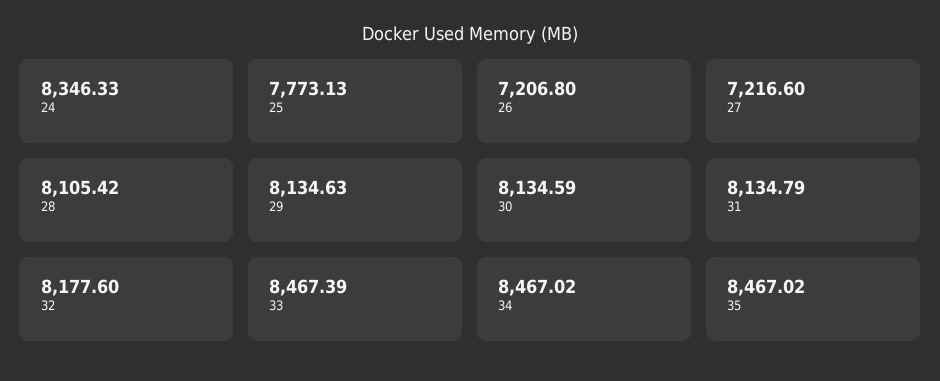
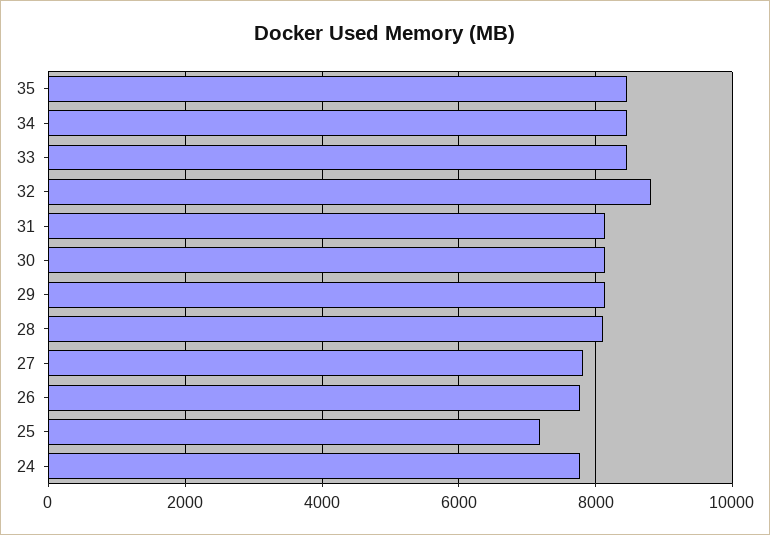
24: 8346.33 -> 7800
25: 7773.13 -> 7200
26: 7206.8 -> 7800
27: 7216.6 -> 7800
32: 8177.6 -> 8800

